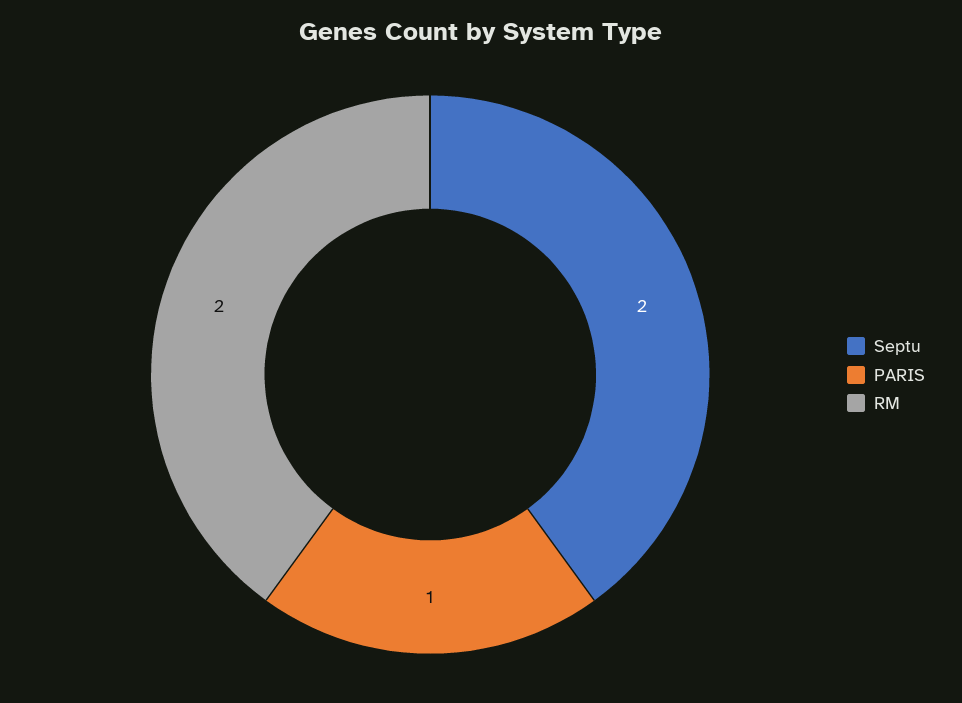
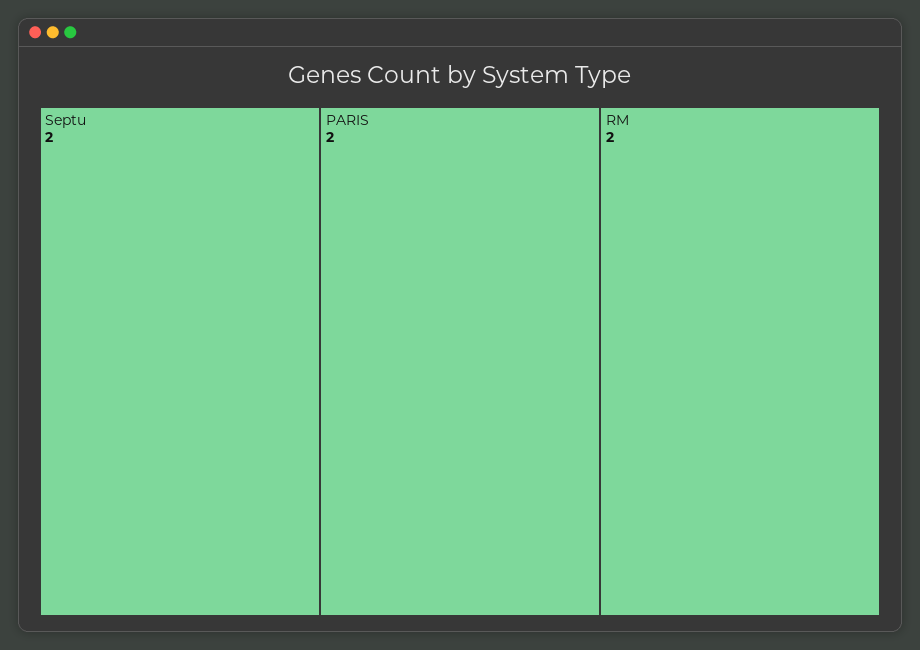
PARIS: 1 -> 2

